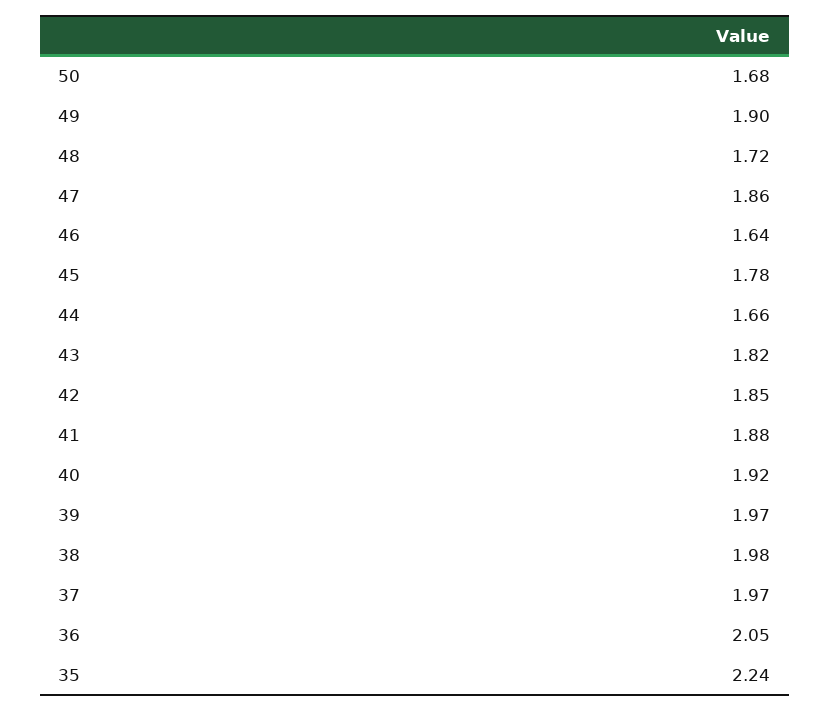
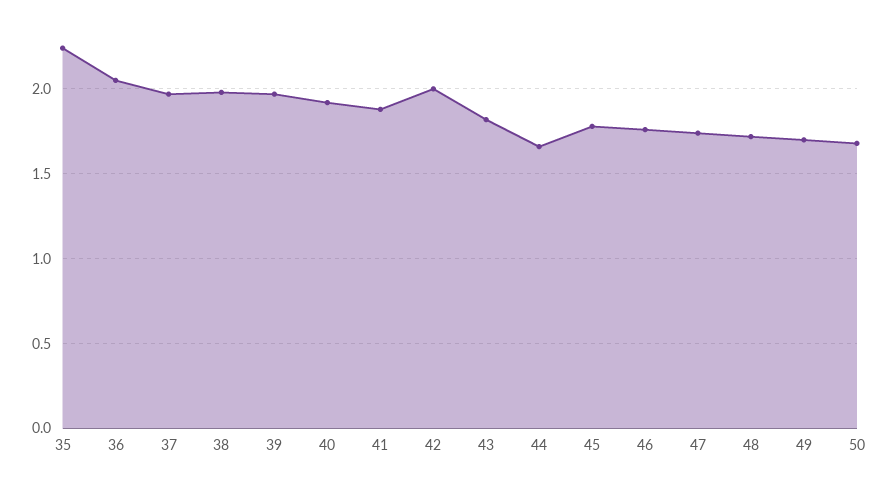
49: 1.9 -> 1.7
47: 1.86 -> 1.75
46: 1.64 -> 1.75
42: 1.85 -> 2

